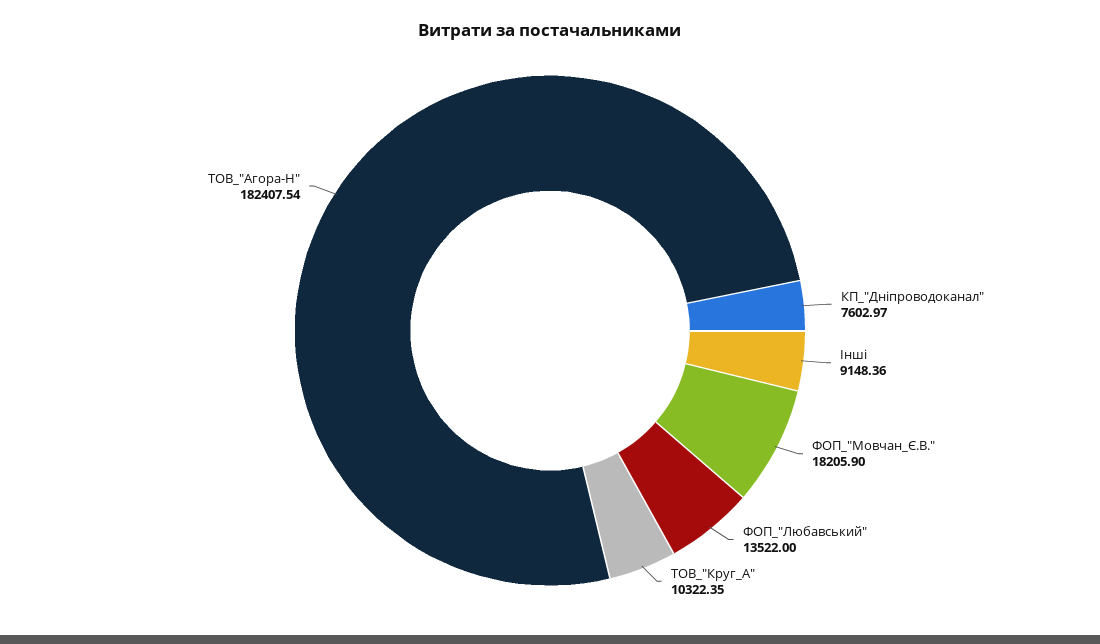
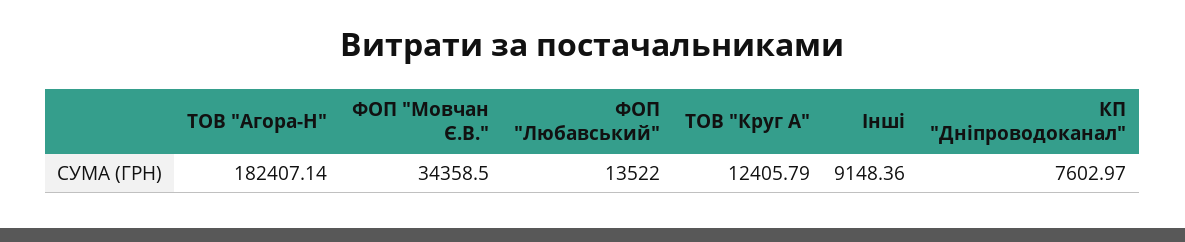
ФОП_"Мовчан_Є.В.": 18205.9 -> 34358.5
ТОВ_"Круг_А": 10322.35 -> 12405.79
ТОВ_"Агора-Н": 182407.54 -> 182407.14

